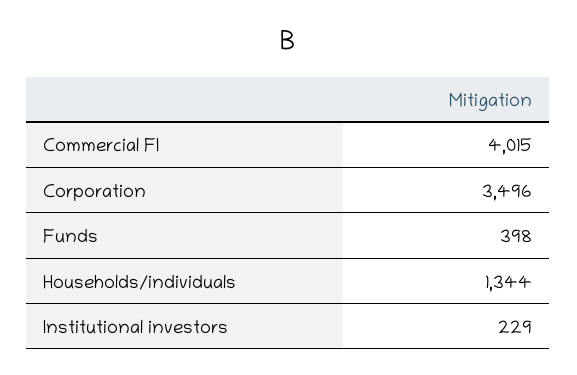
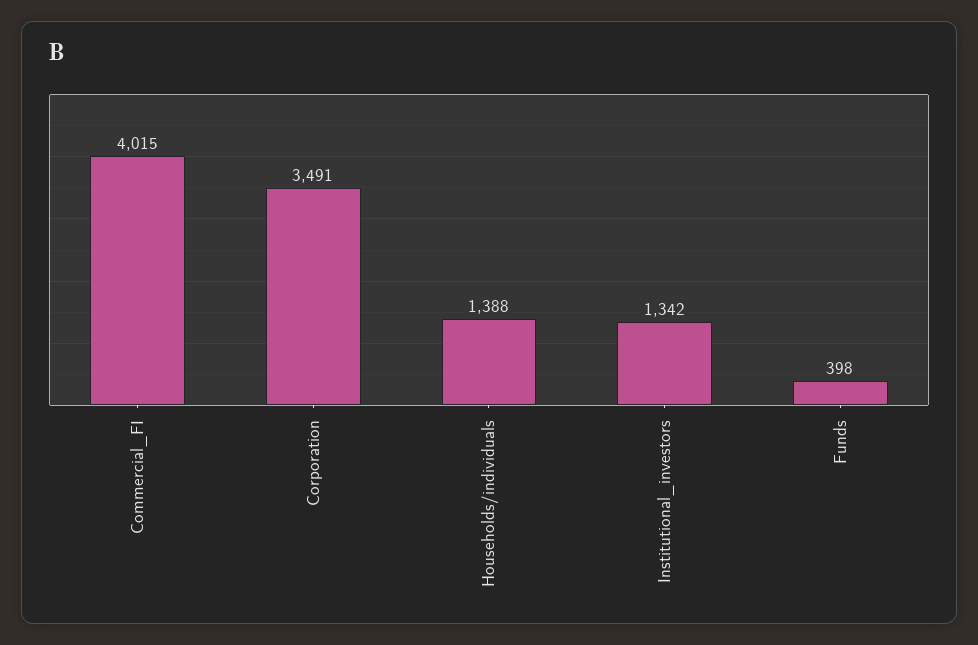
Corporation: 3496 -> 3491
Households/individuals: 1344 -> 1388
Institutional investors: 229 -> 1342

